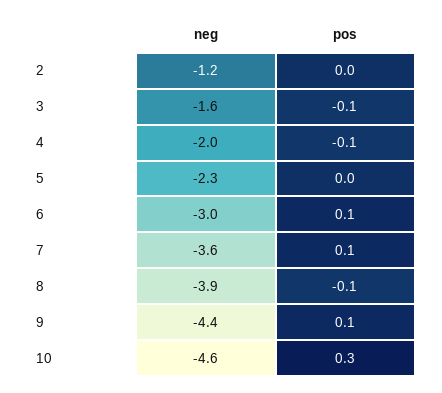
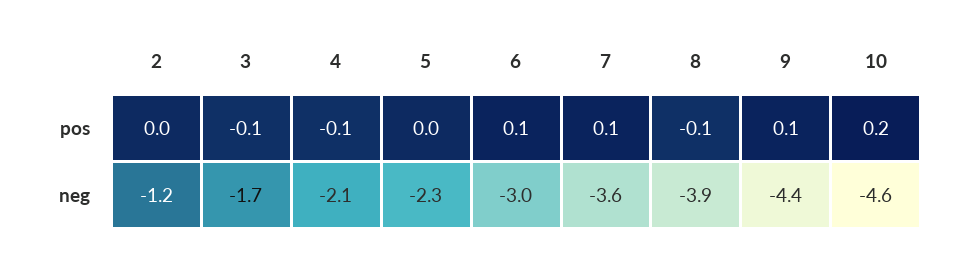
neg, 3: -1.6 -> -1.7
neg, 4: -2 -> -2.1
pos, 10: 0.3 -> 0.2

